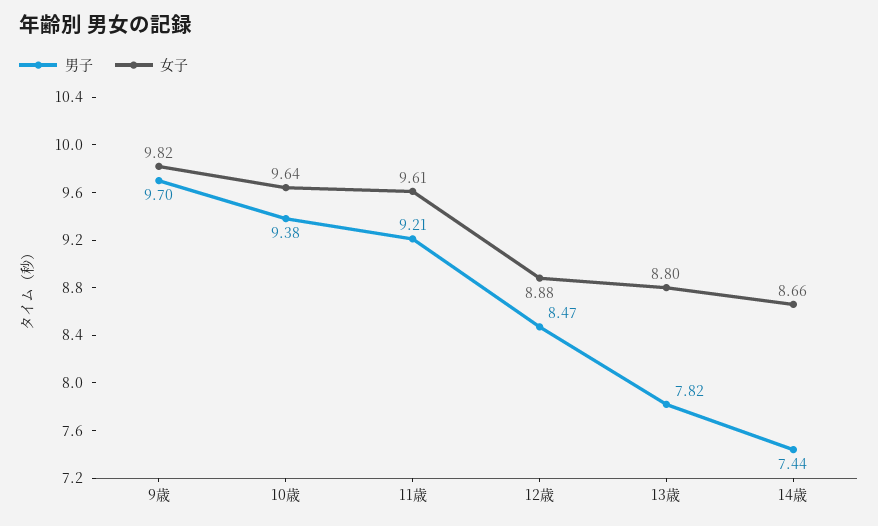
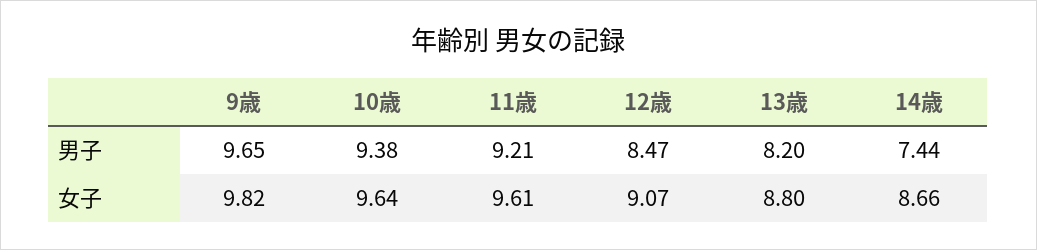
男子, 9歳: 9.7 -> 9.65
女子, 12歳: 8.88 -> 9.07
男子, 13歳: 7.82 -> 8.2

